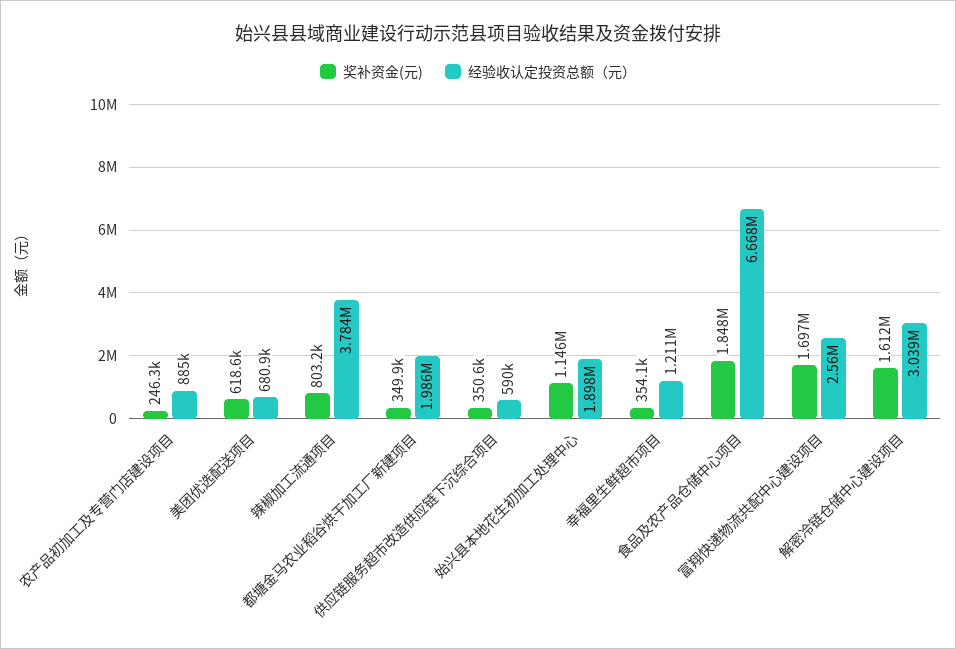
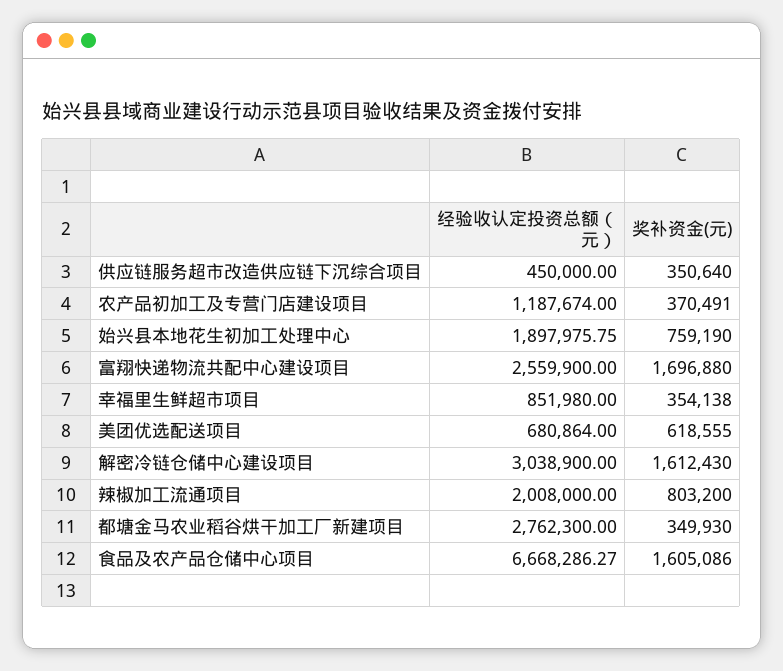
奖补资金(元), 农产品初加工及专营门店建设项目: 246300 -> 370491
经验收认定投资总额（元）, 农产品初加工及专营门店建设项目: 885000 -> 1187674
经验收认定投资总额（元）, 辣椒加工流通项目: 3784000 -> 2008000
经验收认定投资总额（元）, 都塘金马农业稻谷烘干加工厂新建项目: 1986000 -> 2762300
经验收认定投资总额（元）, 供应链服务超市改造供应链下沉综合项目: 590000 -> 450000
奖补资金(元), 始兴县本地花生初加工处理中心: 1146000 -> 759190
经验收认定投资总额（元）, 幸福里生鲜超市项目: 1211000 -> 851980
奖补资金(元), 食品及农产品仓储中心项目: 1848000 -> 1605086

